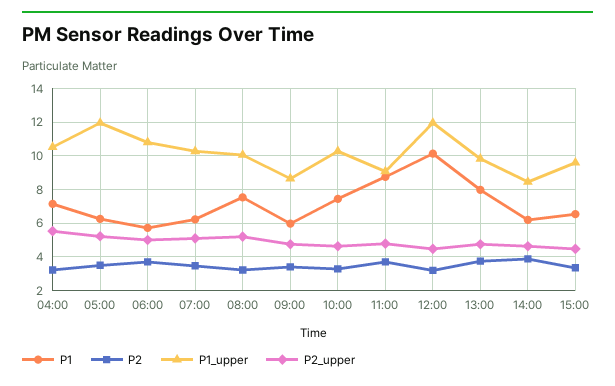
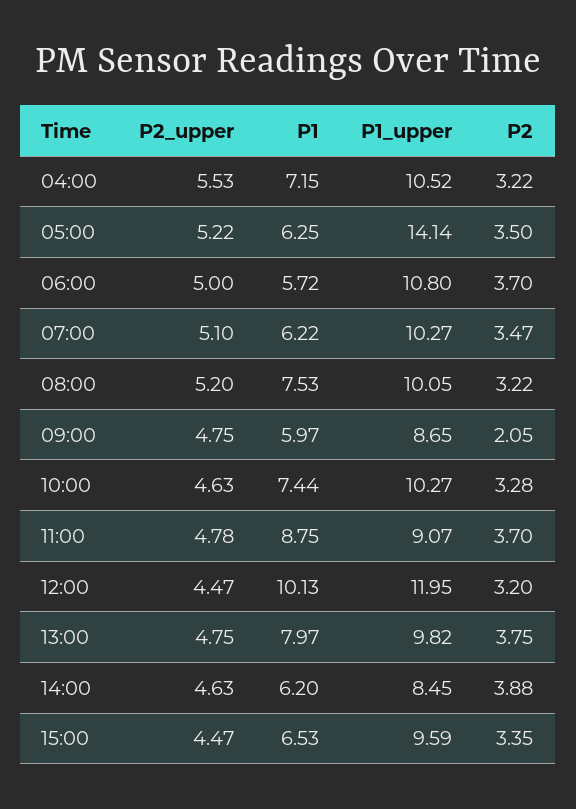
P1_upper, 05:00: 12 -> 14.14
P2, 09:00: 3.5 -> 2.05

